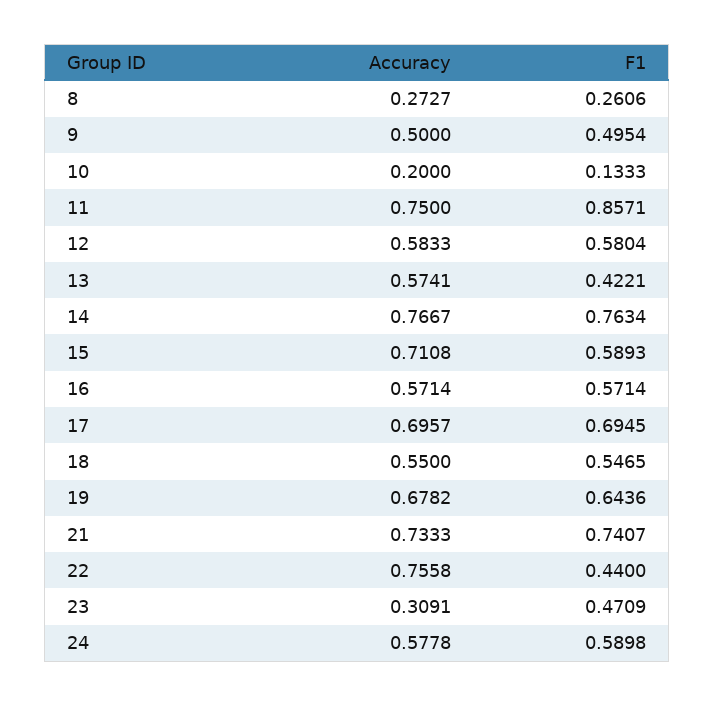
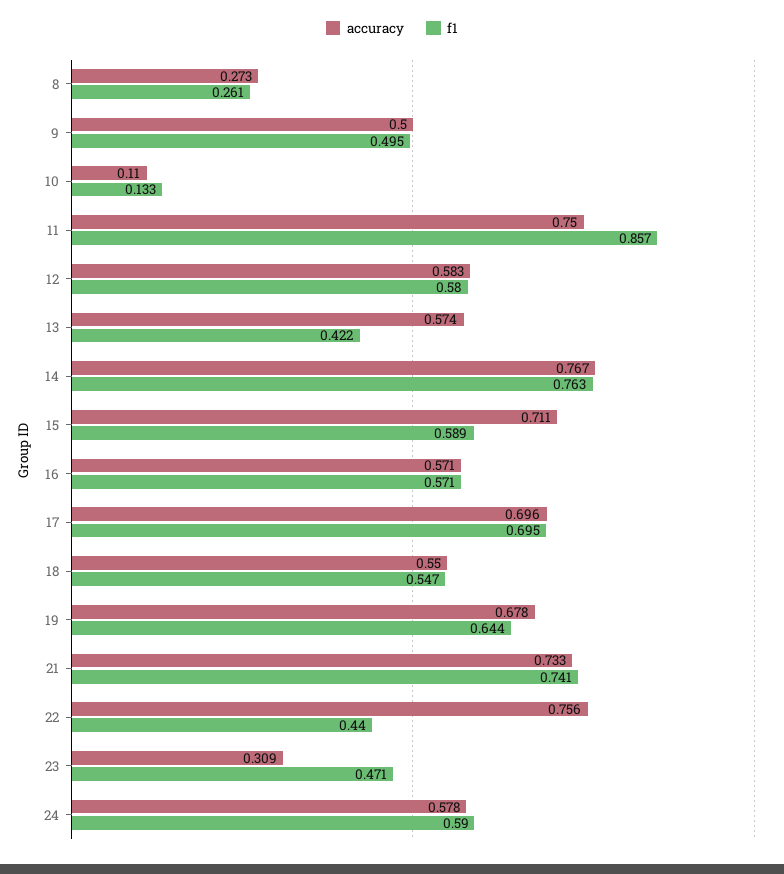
Accuracy, 10: 0.2 -> 0.11

